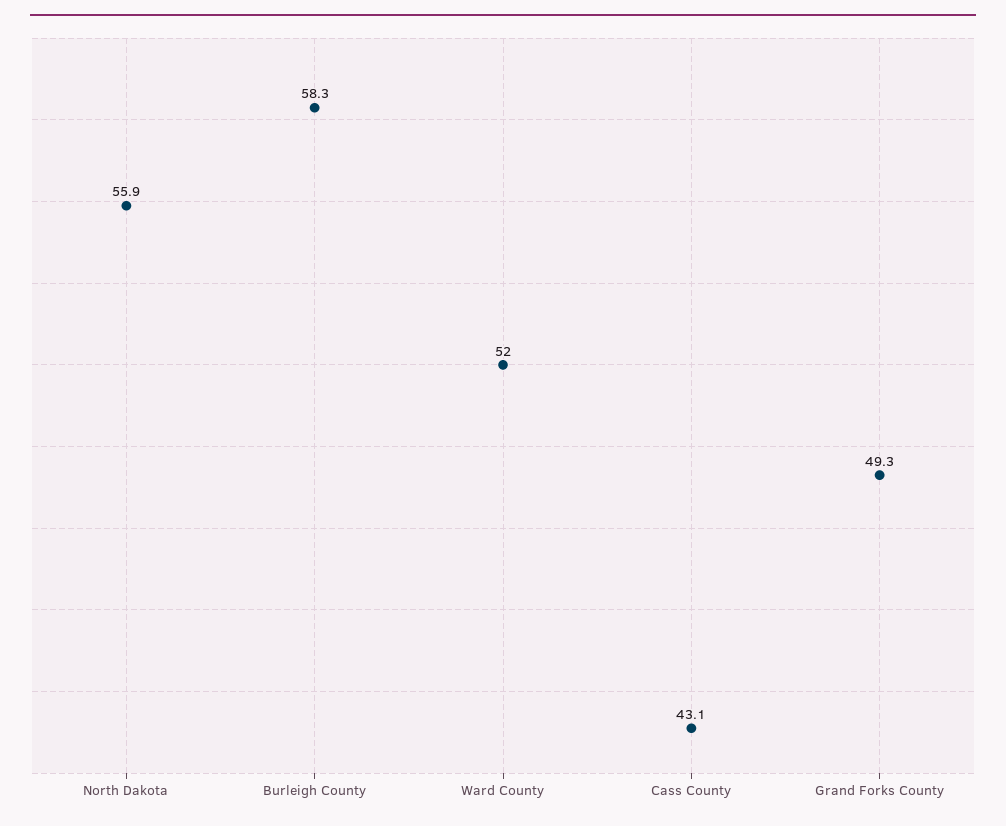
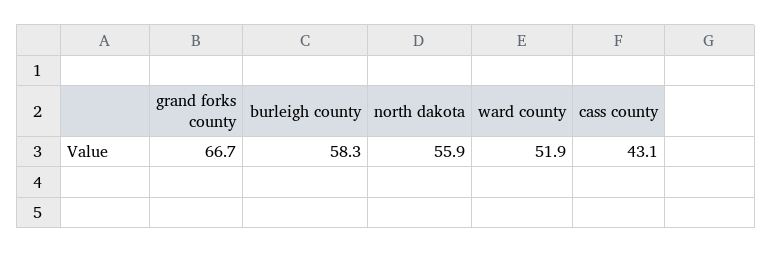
Ward County: 52 -> 51.9
Grand Forks County: 49.3 -> 66.7

